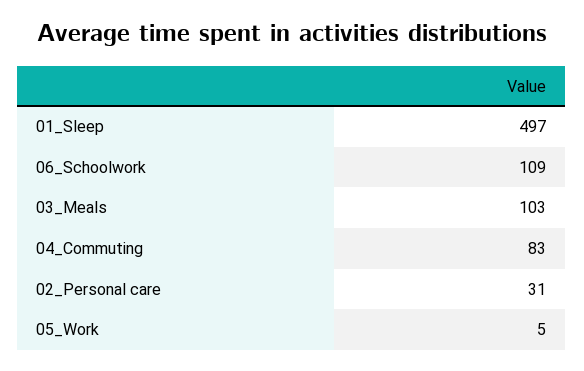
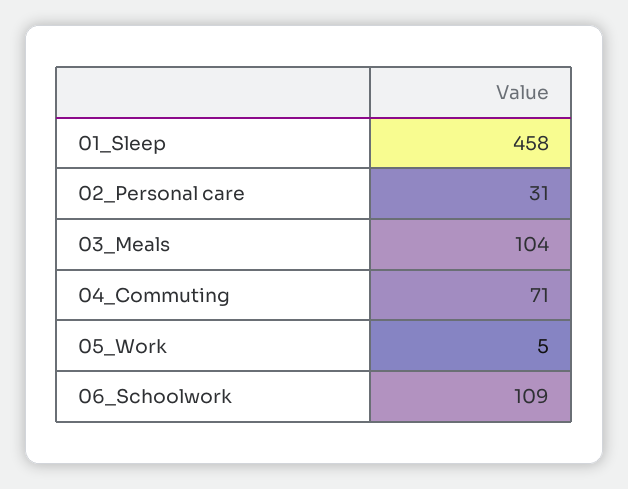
01_Sleep: 497 -> 458
03_Meals: 103 -> 104
04_Commuting: 83 -> 71

